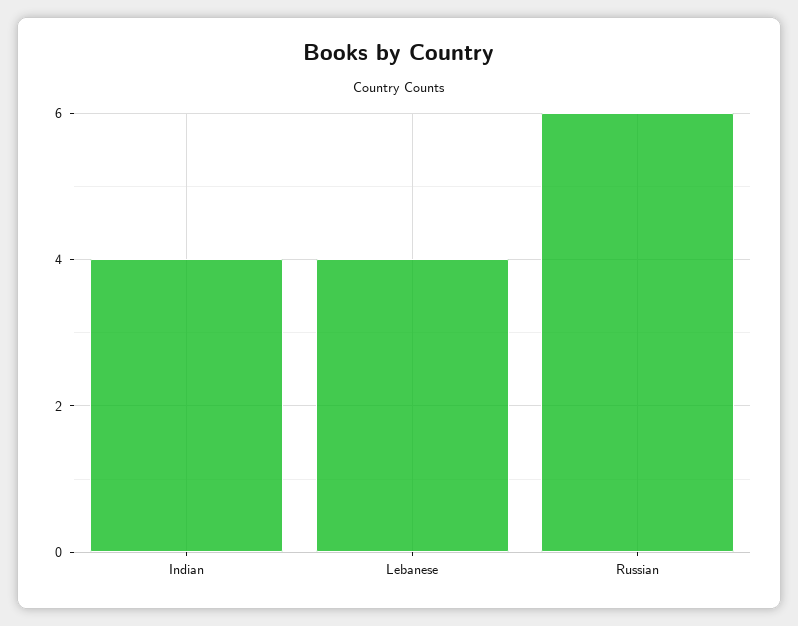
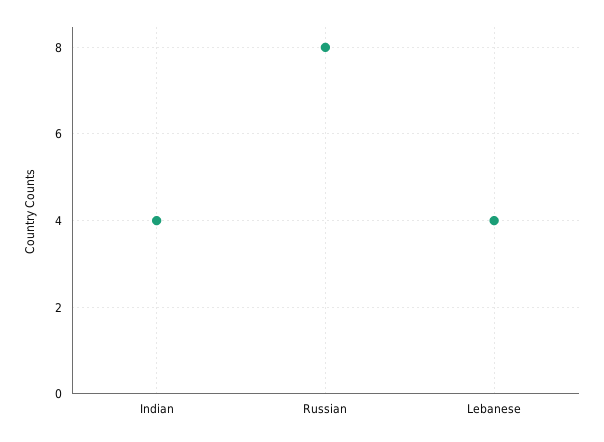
Russian: 6 -> 8

